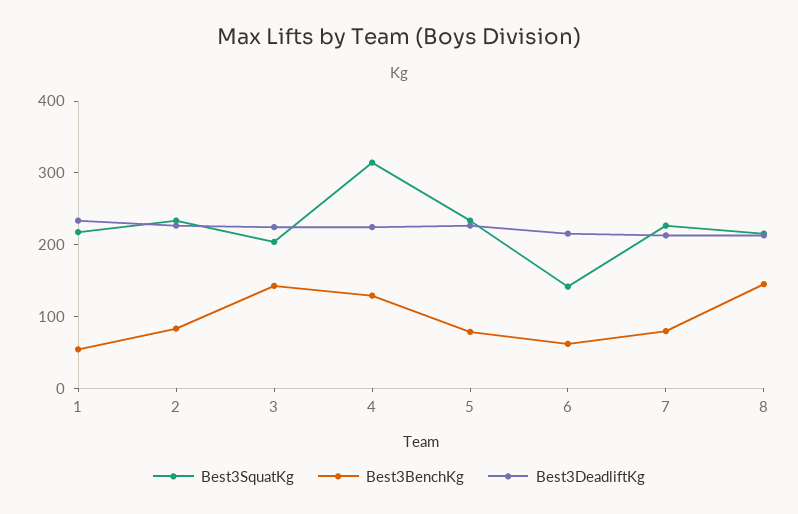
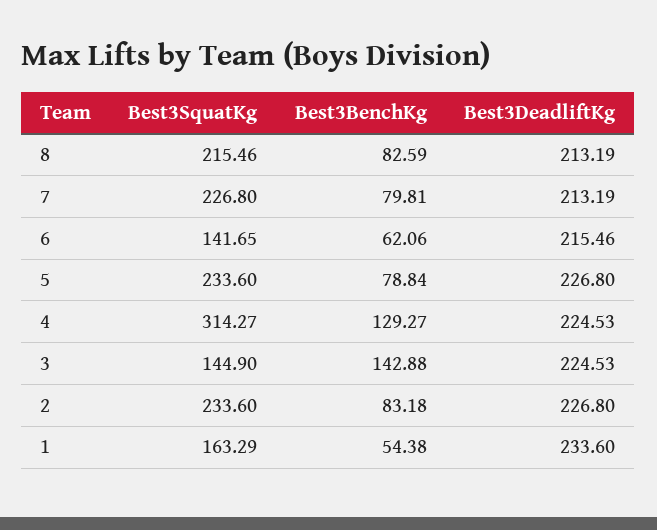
Best3SquatKg, 1: 220 -> 163.29
Best3SquatKg, 3: 200 -> 144.9
Best3BenchKg, 8: 140 -> 82.59

